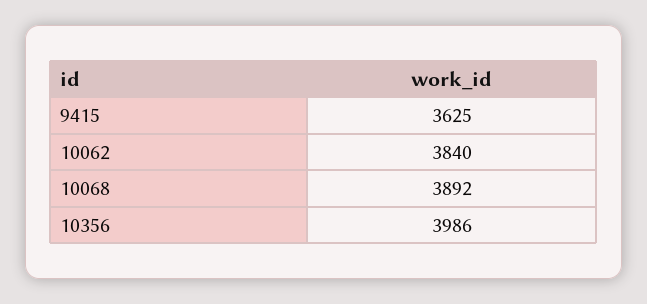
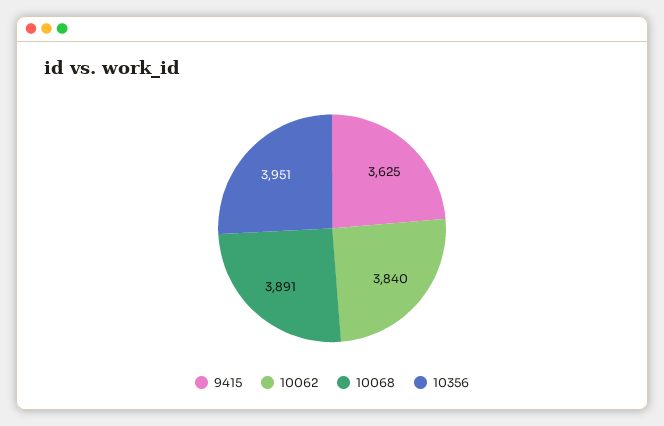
10068: 3892 -> 3891
10356: 3986 -> 3951

